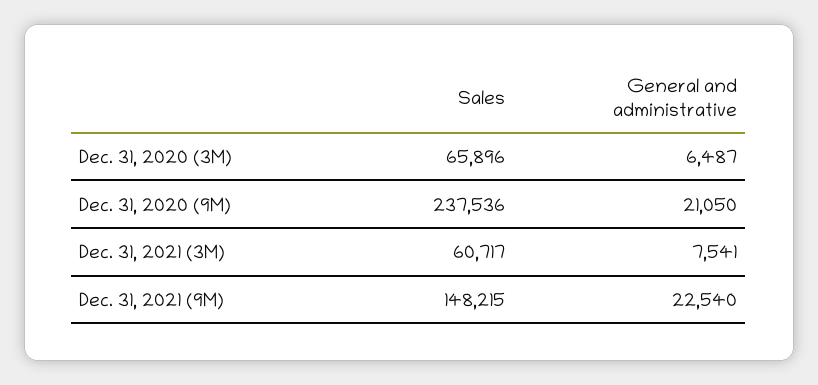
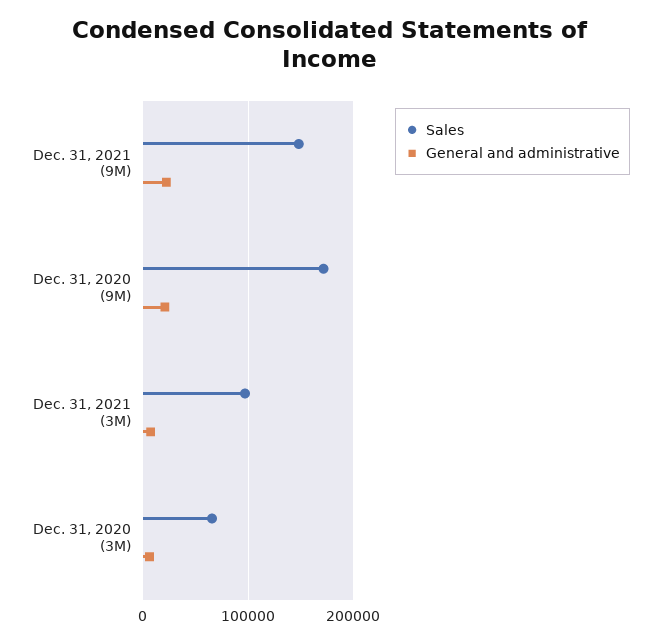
Sales, Dec. 31, 2020 (9M): 237536 -> 170000
Sales, Dec. 31, 2021 (3M): 60717 -> 100000

